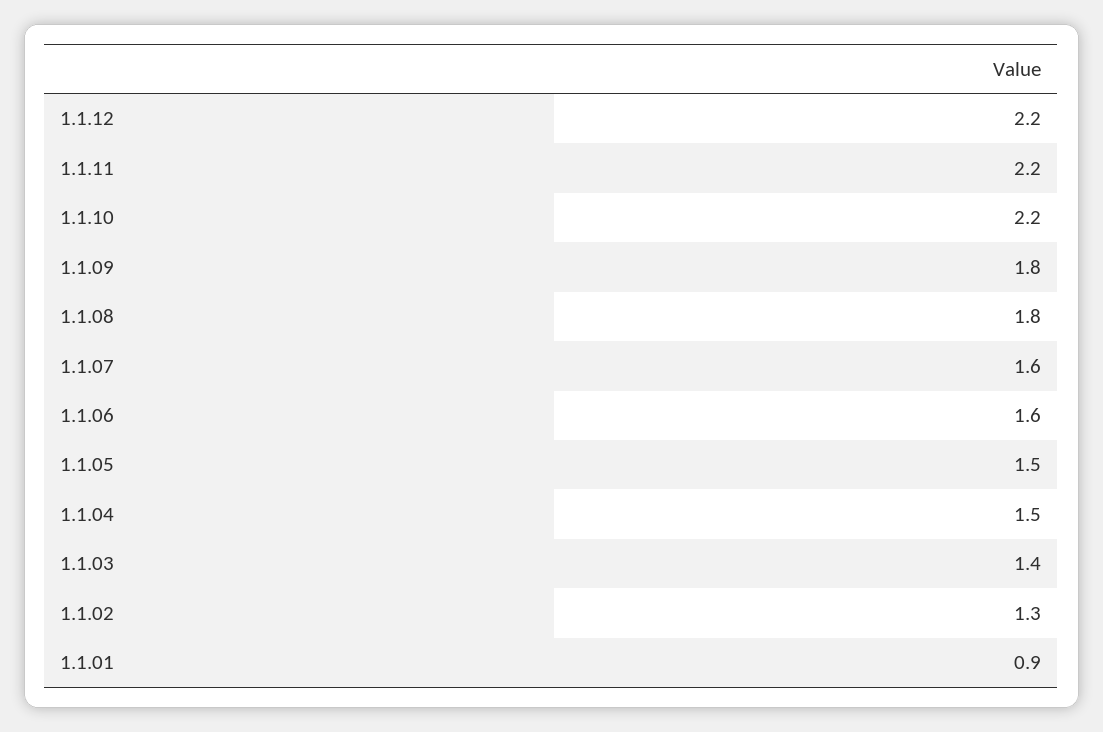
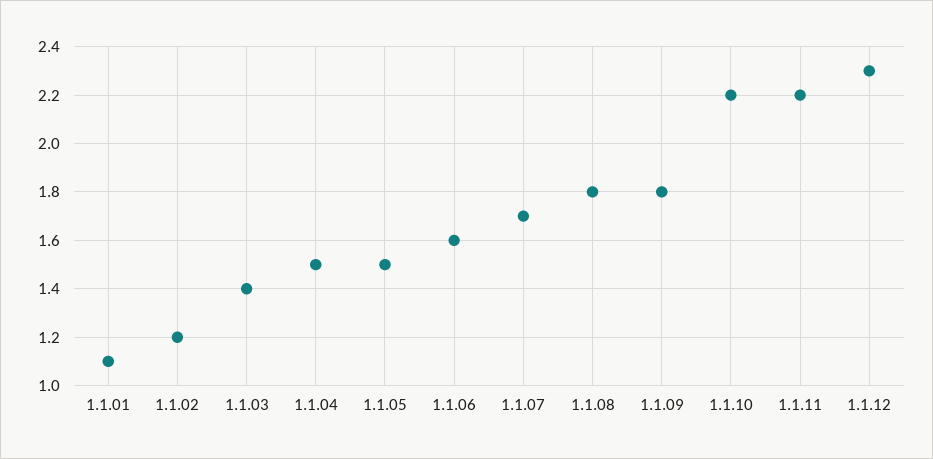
1.1.12: 2.2 -> 2.3
1.1.07: 1.6 -> 1.7
1.1.02: 1.3 -> 1.2
1.1.01: 0.9 -> 1.1

